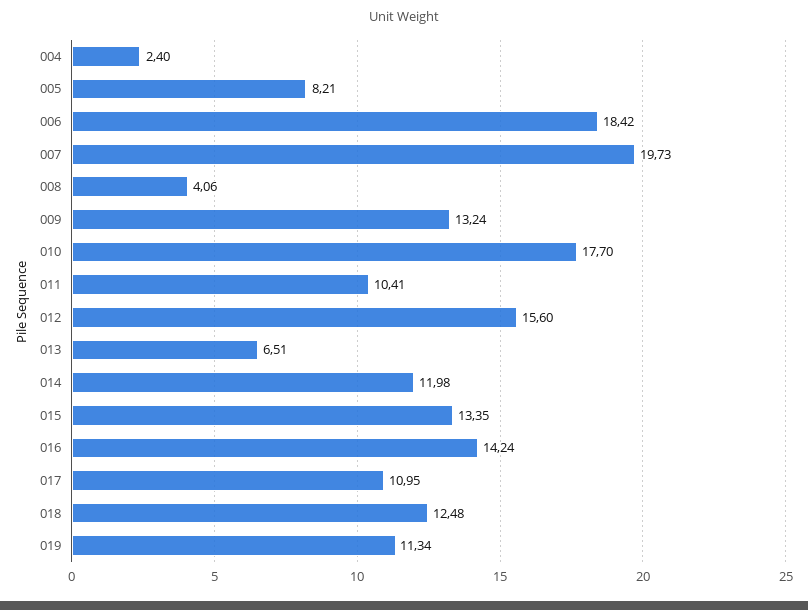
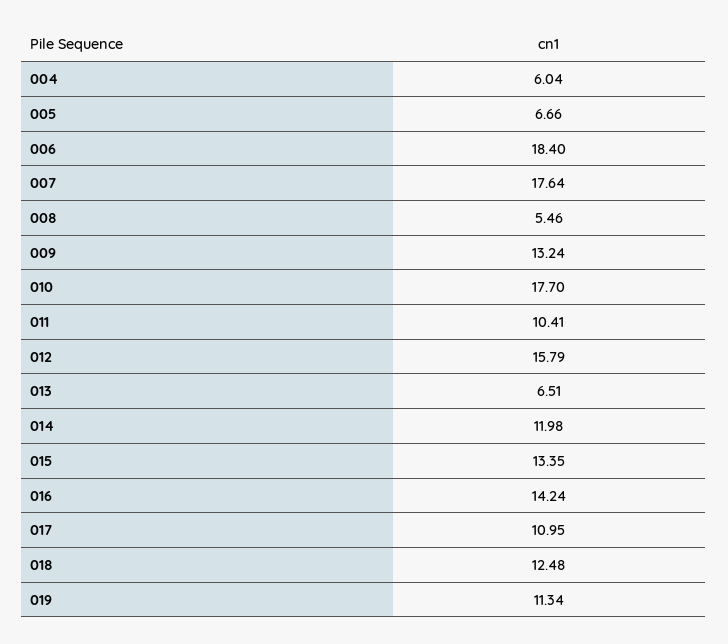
004: 2.4 -> 6.04
005: 8.21 -> 6.66
006: 18.42 -> 18.4
007: 19.73 -> 17.64
008: 4.06 -> 5.46
012: 15.6 -> 15.79

